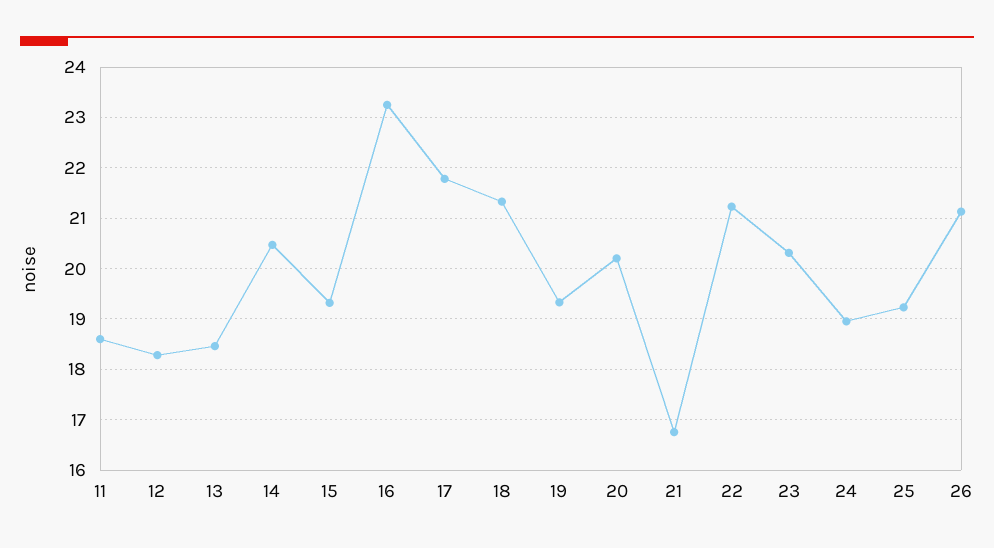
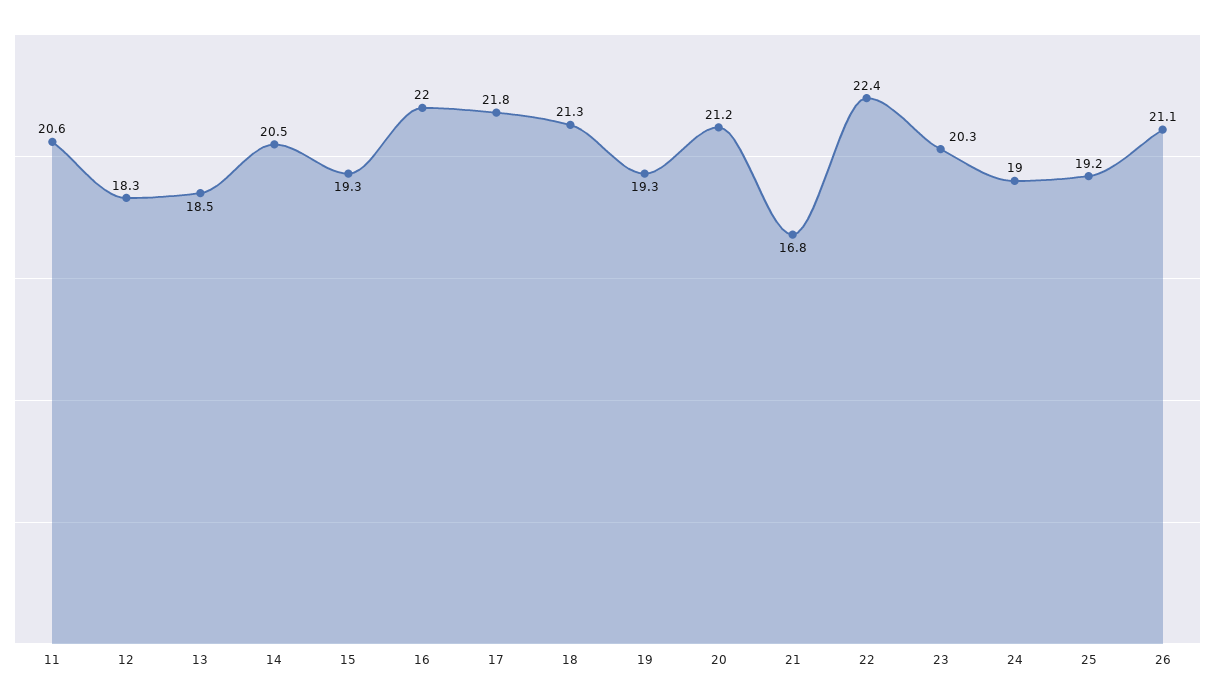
11: 18.6 -> 20.6
16: 23.2 -> 22
20: 20.2 -> 21.2
22: 21.2 -> 22.4

